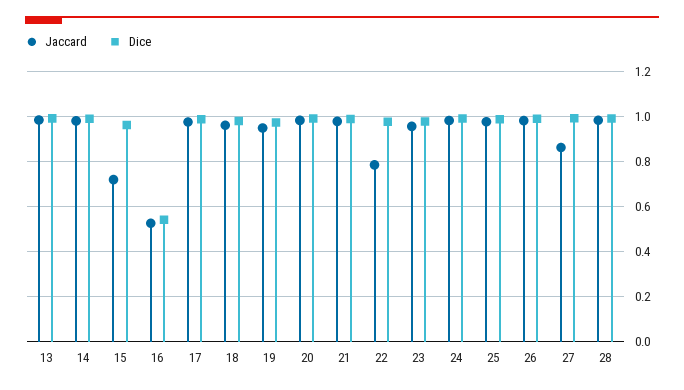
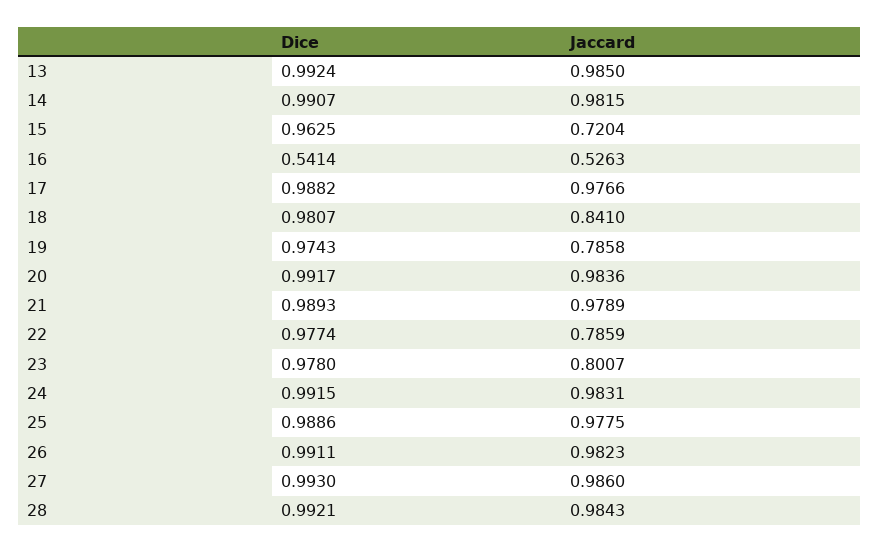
Jaccard, 18: 0.95 -> 0.841
Jaccard, 19: 0.95 -> 0.7858
Jaccard, 23: 0.95 -> 0.8007
Jaccard, 27: 0.85 -> 0.986

